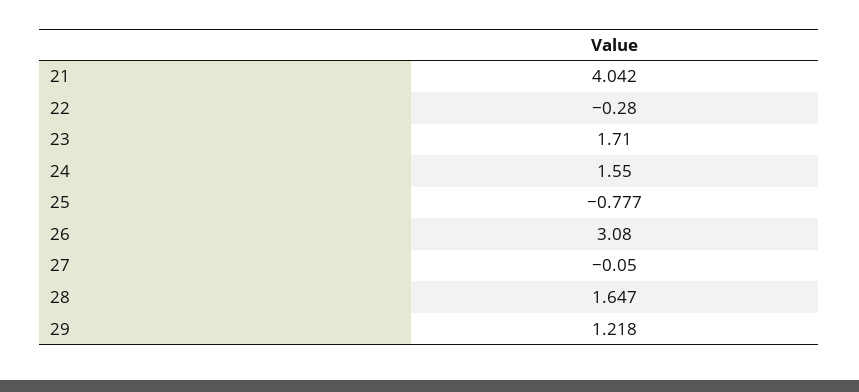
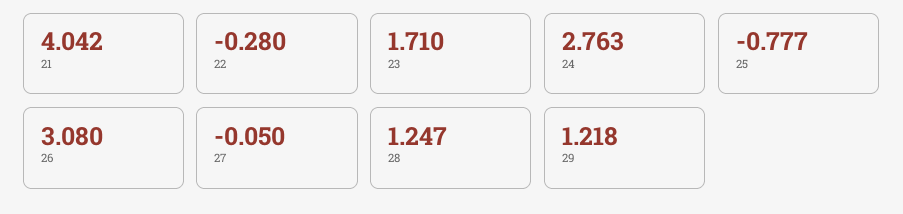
24: 1.55 -> 2.763
28: 1.647 -> 1.247

